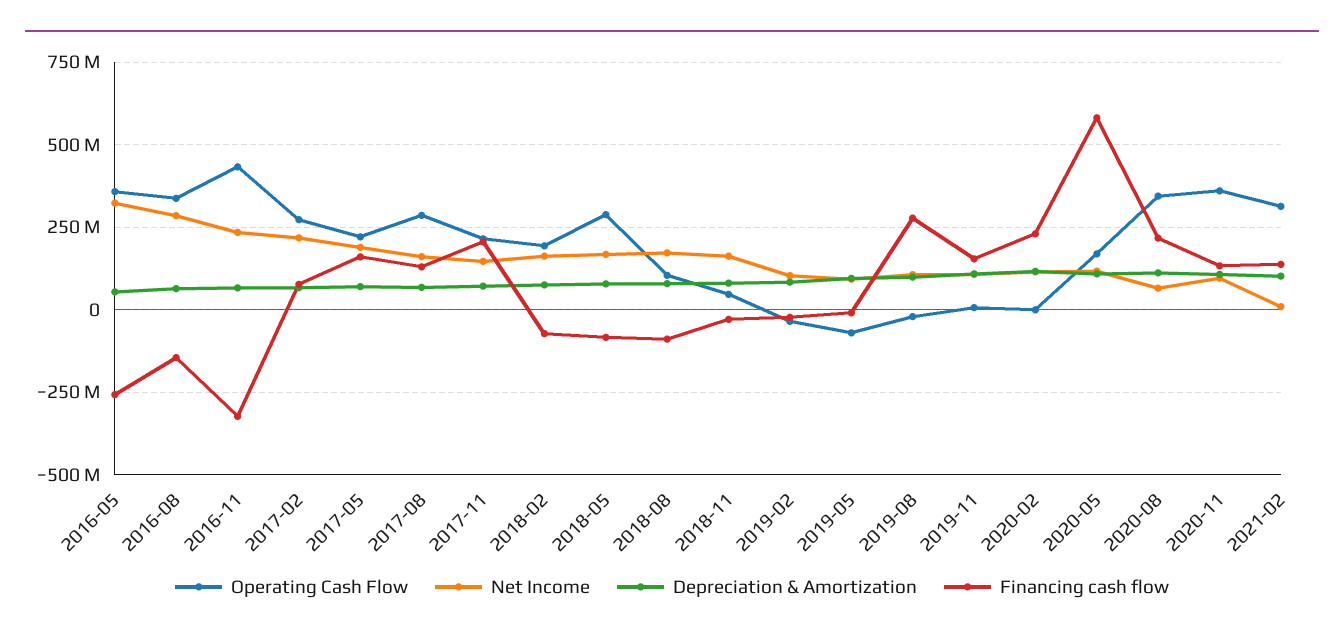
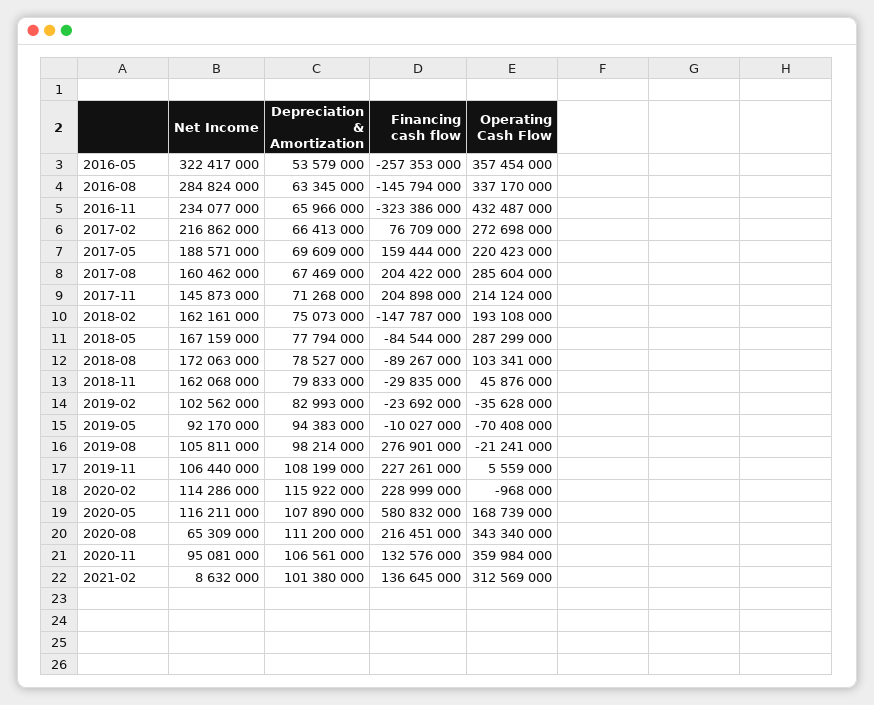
Financing cash flow, 2017-08: 125000000 -> 204422000
Financing cash flow, 2018-02: -75000000 -> -147787000
Financing cash flow, 2019-11: 150000000 -> 227261000

